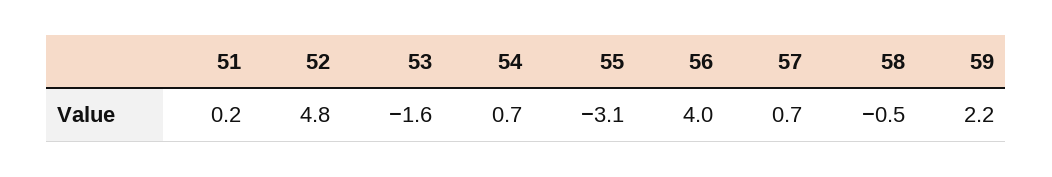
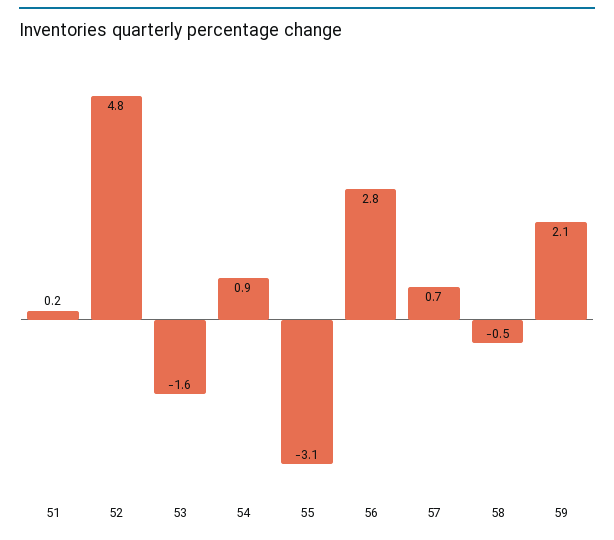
54: 0.7 -> 0.9
56: 4 -> 2.8
59: 2.2 -> 2.1

